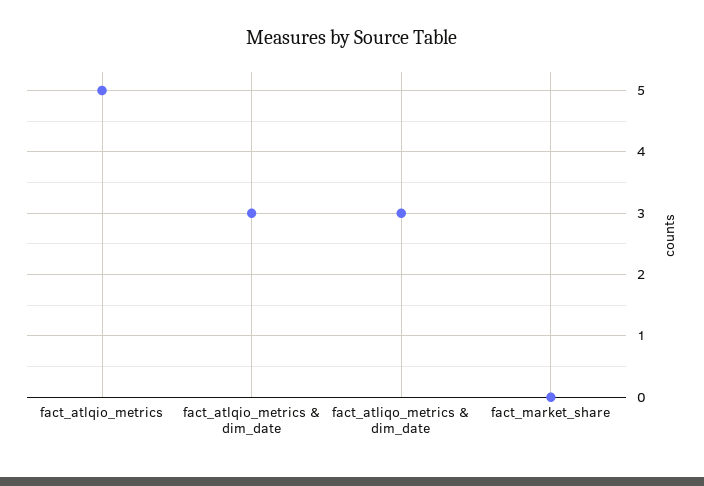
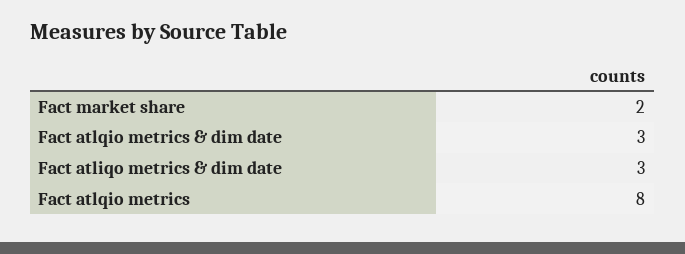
fact_atlqio_metrics: 5 -> 8
fact_market_share: 0 -> 2

